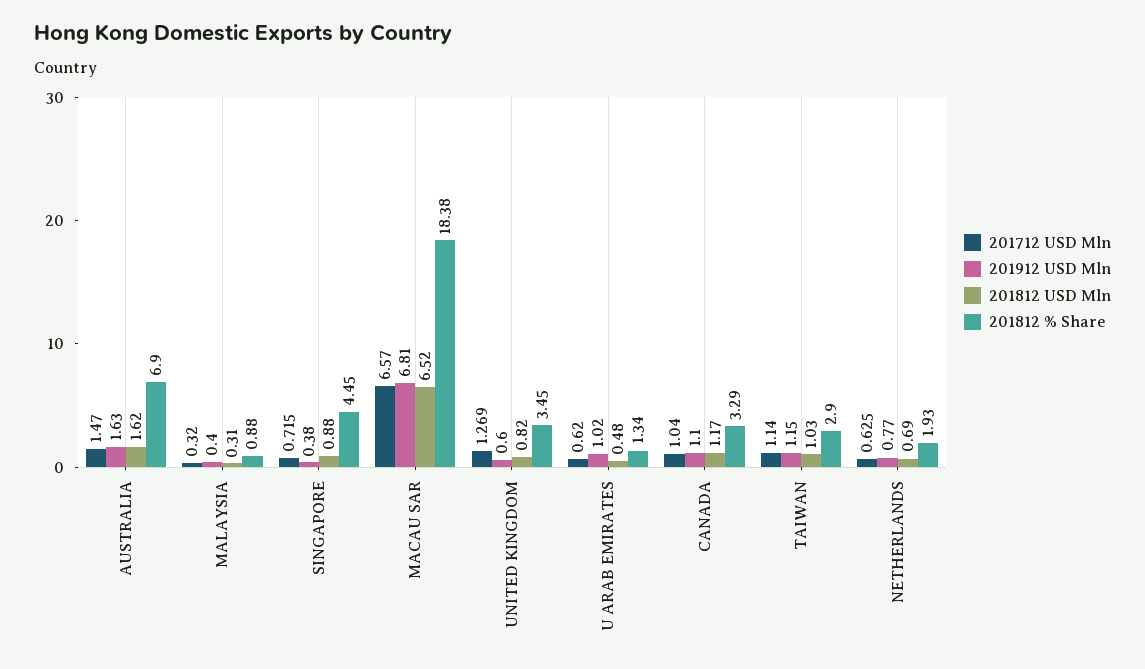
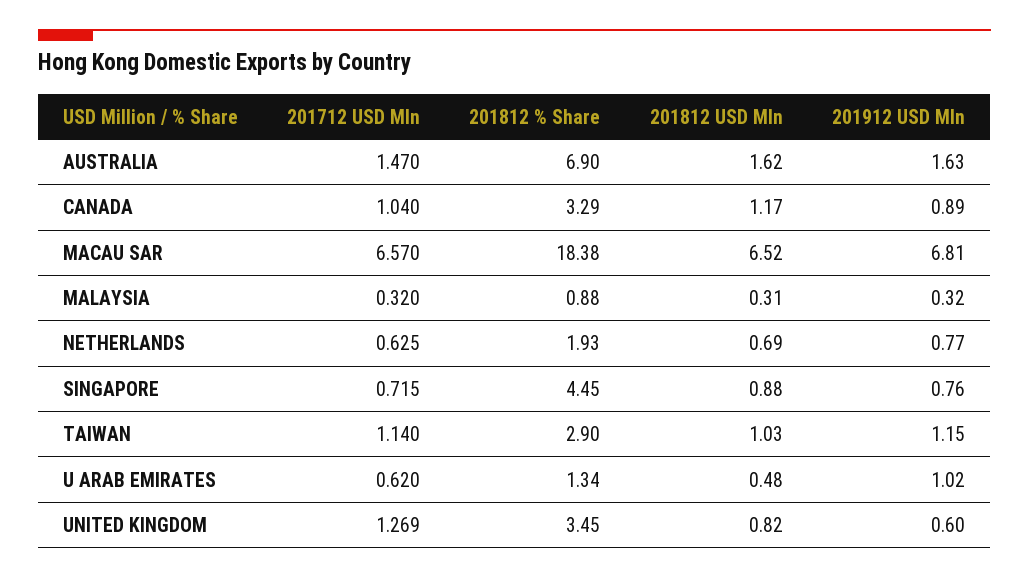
201912 USD Mln, MALAYSIA: 0.4 -> 0.32
201912 USD Mln, SINGAPORE: 0.38 -> 0.76
201912 USD Mln, CANADA: 1.1 -> 0.89

